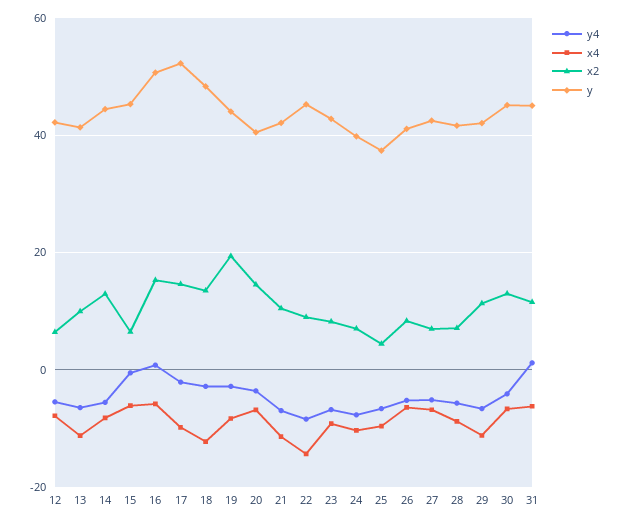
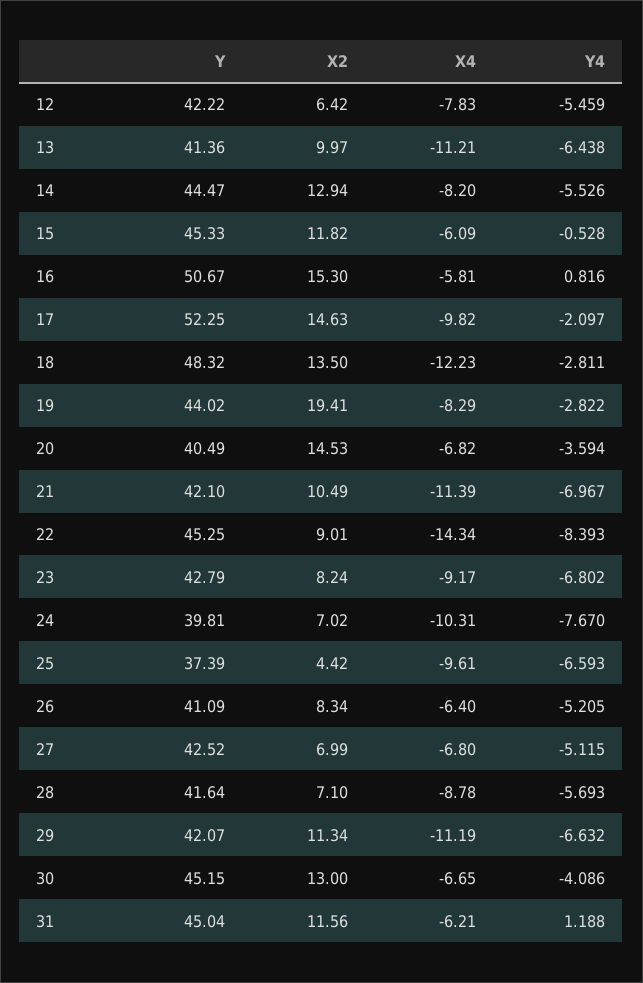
x2, 15: 6 -> 11.82

